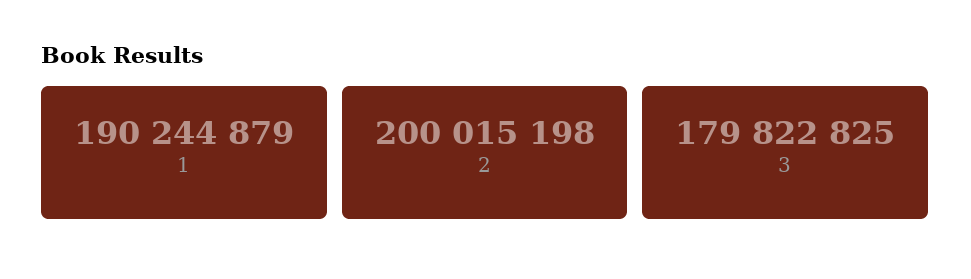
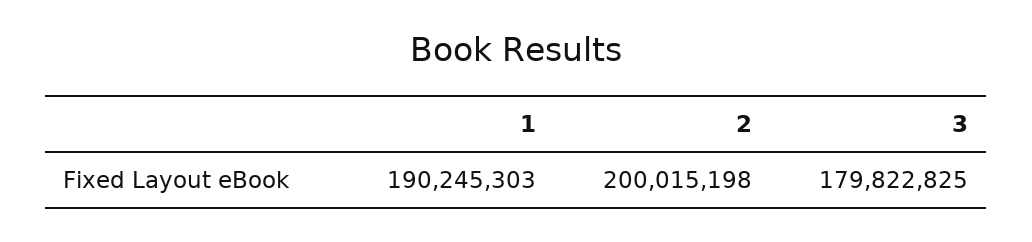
1: 190244879 -> 190245303

